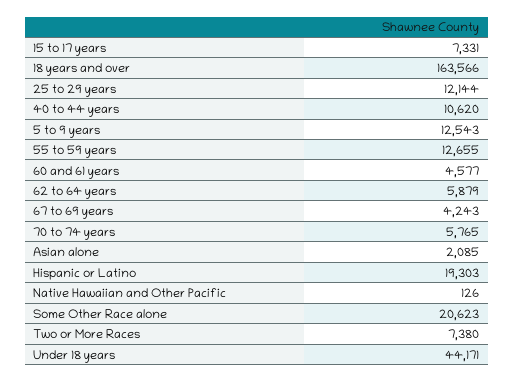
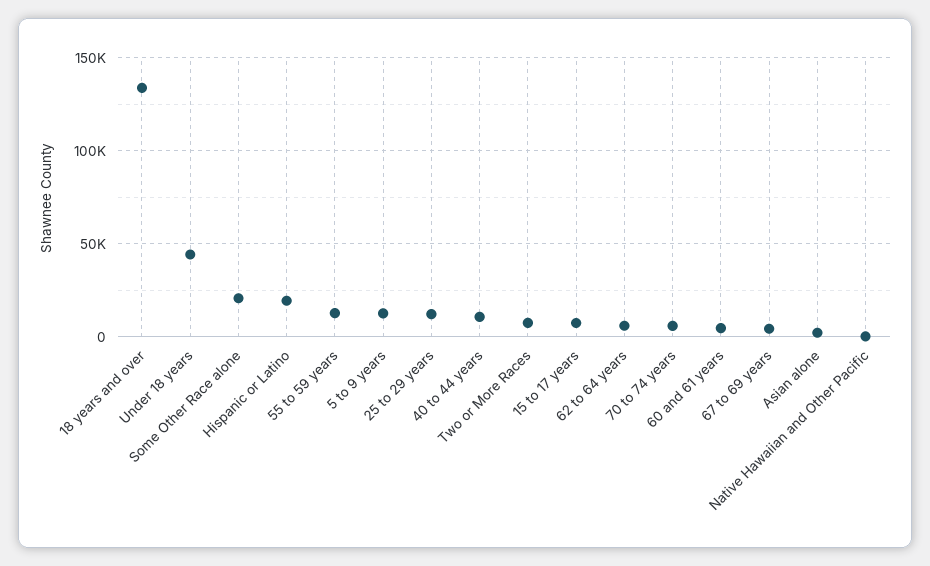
18 years and over: 163566 -> 135000

